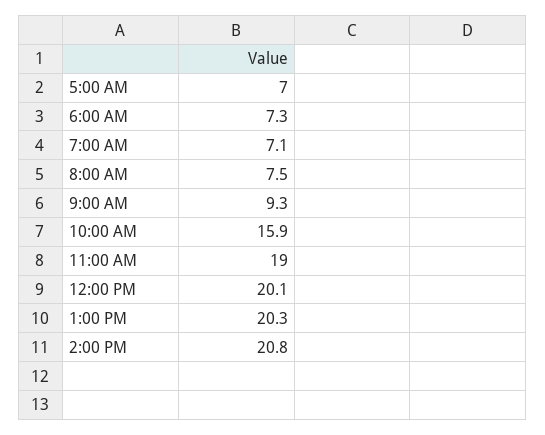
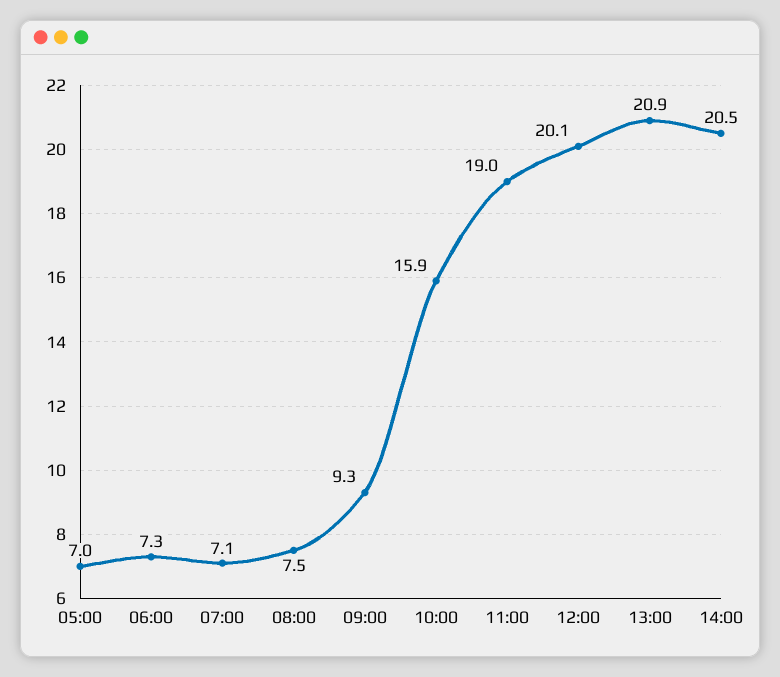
1:00 PM: 20.3 -> 20.9
2:00 PM: 20.8 -> 20.5

